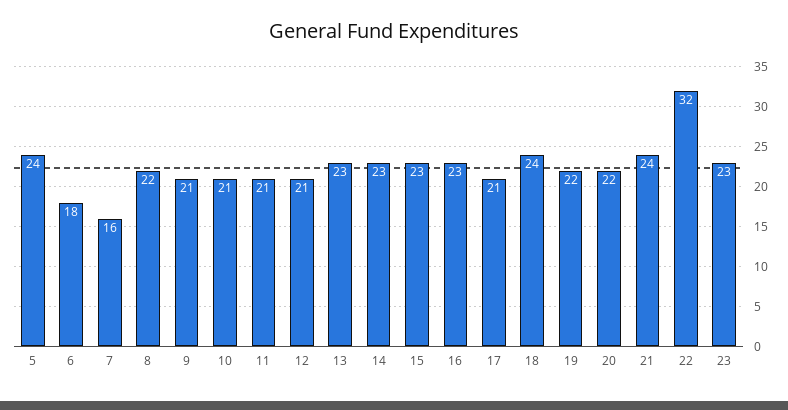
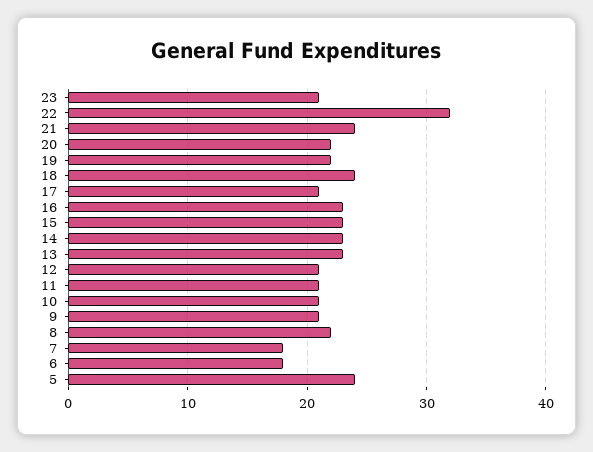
7: 16 -> 18
23: 23 -> 21

